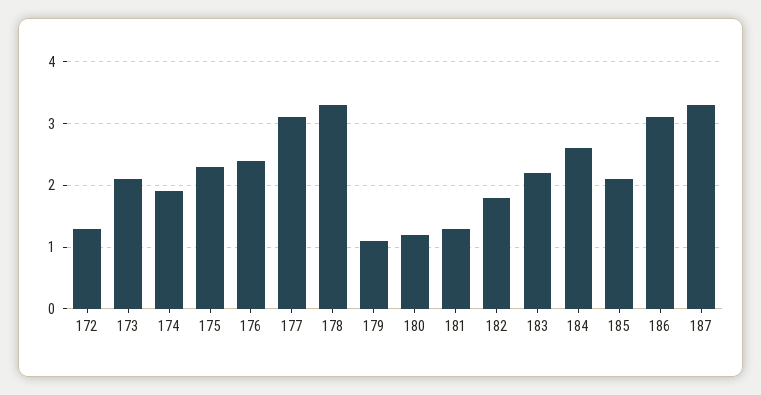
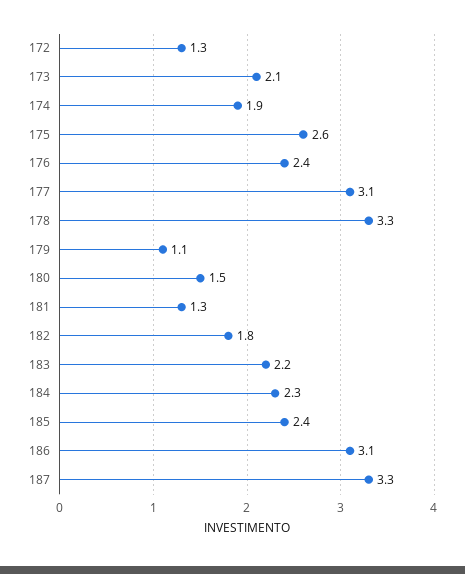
175: 2.3 -> 2.6
180: 1.2 -> 1.5
184: 2.6 -> 2.3
185: 2.1 -> 2.4

